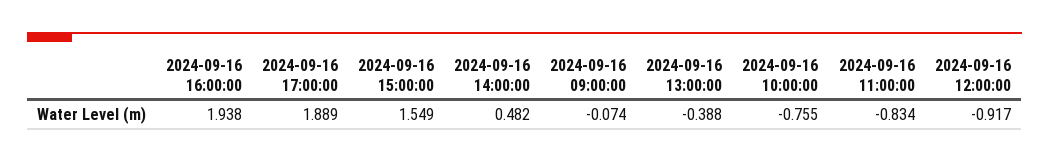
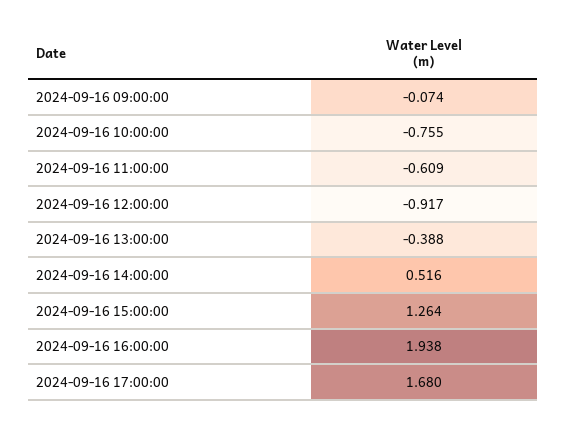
2024-09-16 17:00:00: 1.889 -> 1.68
2024-09-16 15:00:00: 1.549 -> 1.264
2024-09-16 14:00:00: 0.482 -> 0.516
2024-09-16 11:00:00: -0.834 -> -0.609

